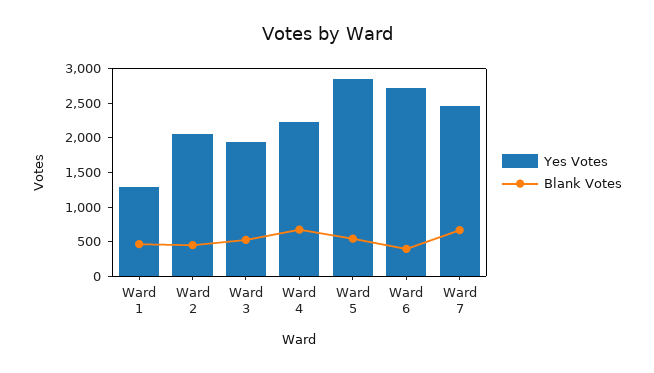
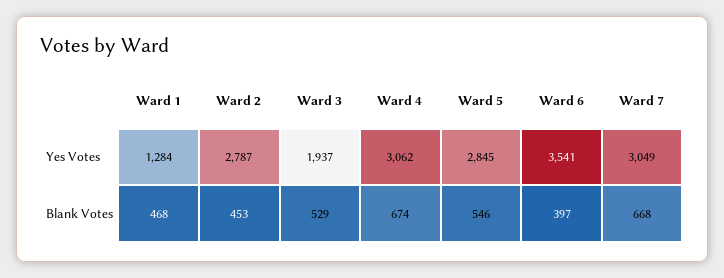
Yes Votes, Ward 2: 2000 -> 2787
Yes Votes, Ward 4: 2250 -> 3062
Yes Votes, Ward 6: 2750 -> 3541
Yes Votes, Ward 7: 2500 -> 3049

